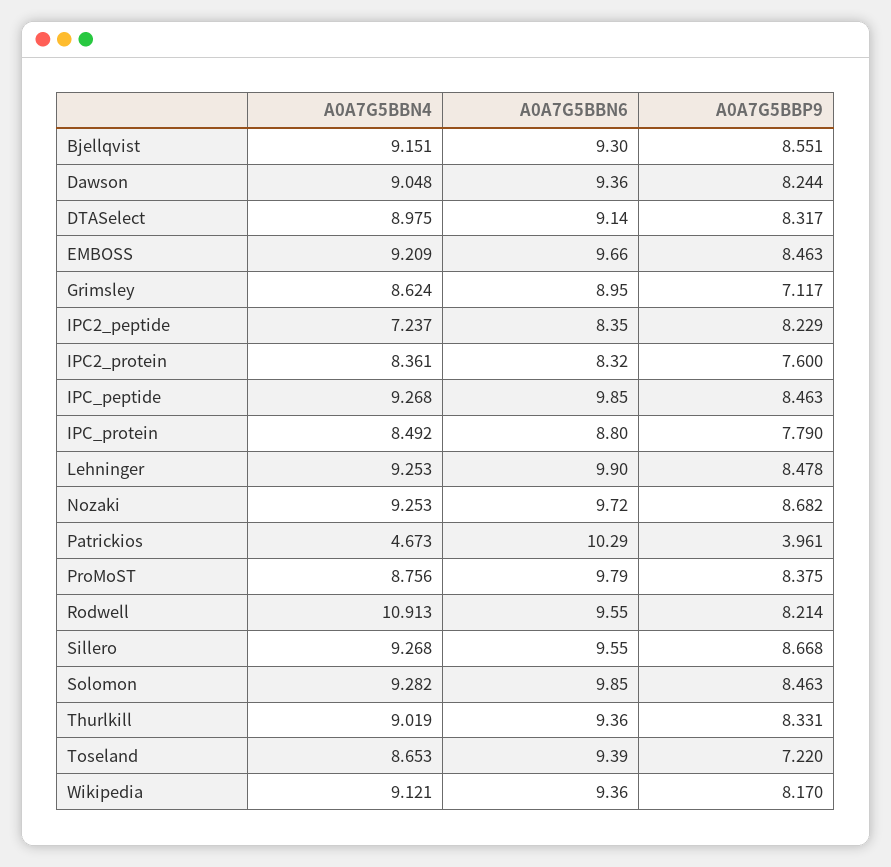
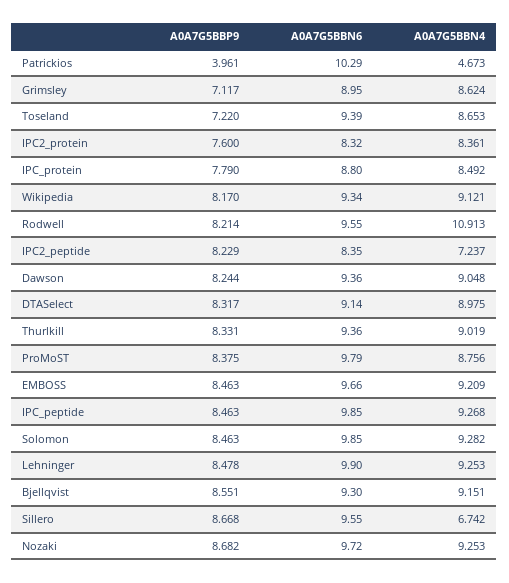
A0A7G5BBN4, Sillero: 9.268 -> 6.742
A0A7G5BBN6, Wikipedia: 9.36 -> 9.34

